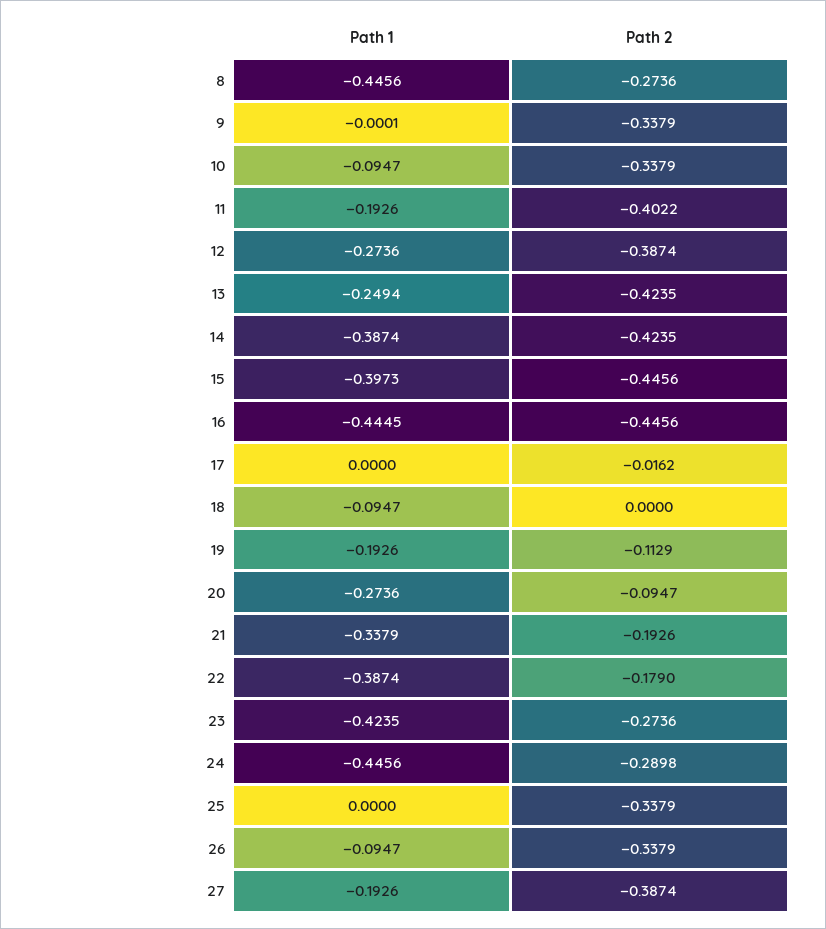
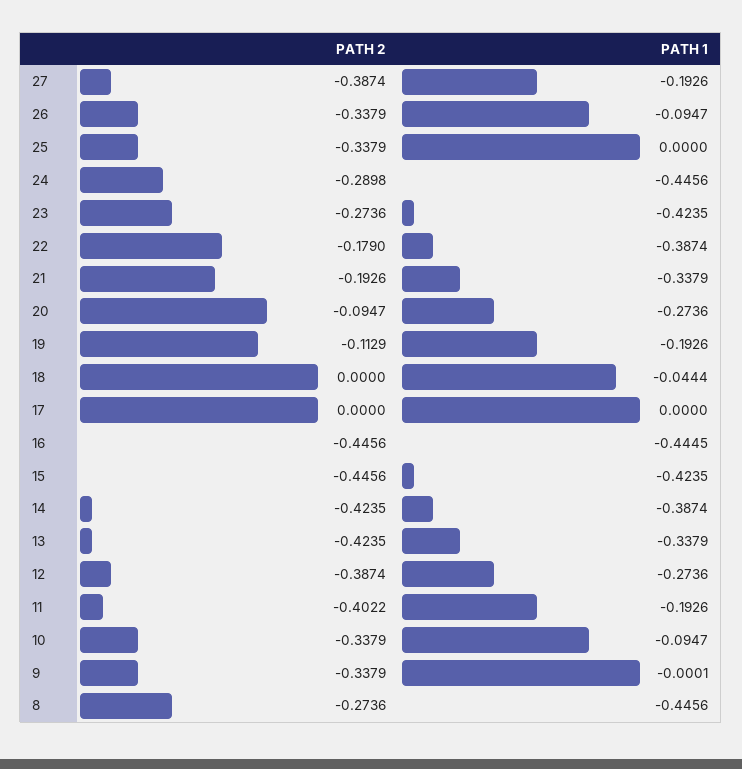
Path 1, 13: -0.2494 -> -0.3379
Path 1, 15: -0.3973 -> -0.4235
Path 2, 17: -0.0162 -> 0
Path 1, 18: -0.0947 -> -0.0444

